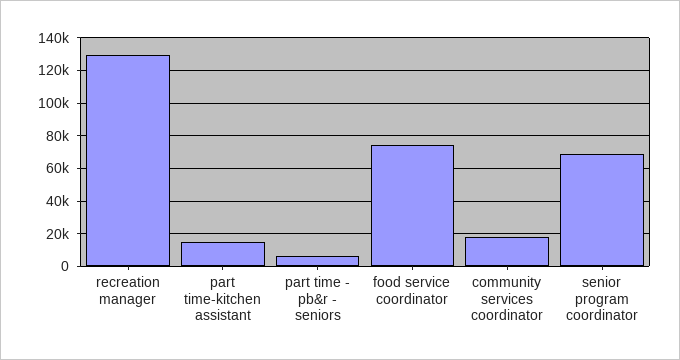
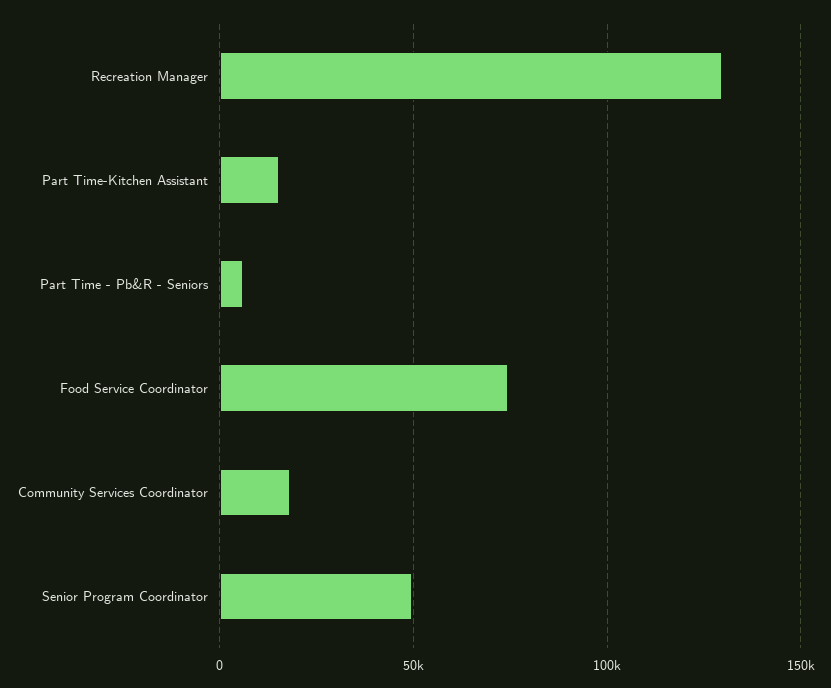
senior program coordinator: 70000 -> 50000

